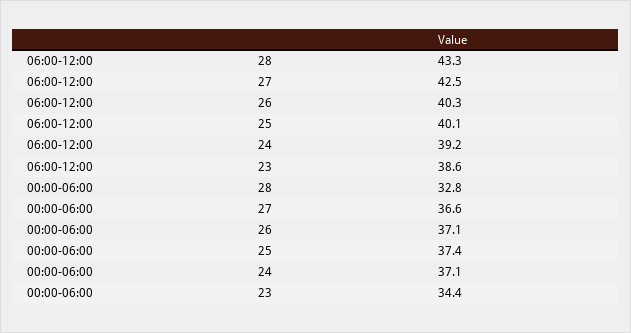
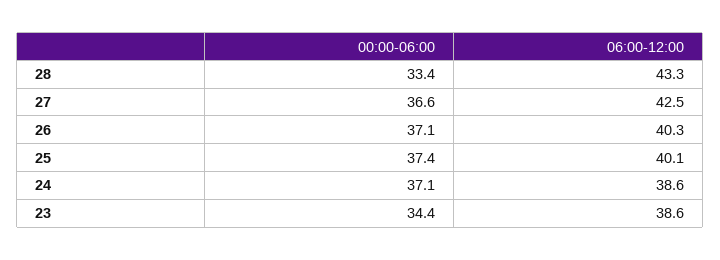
06:00-12:00, 24: 39.2 -> 38.6
00:00-06:00, 28: 32.8 -> 33.4

